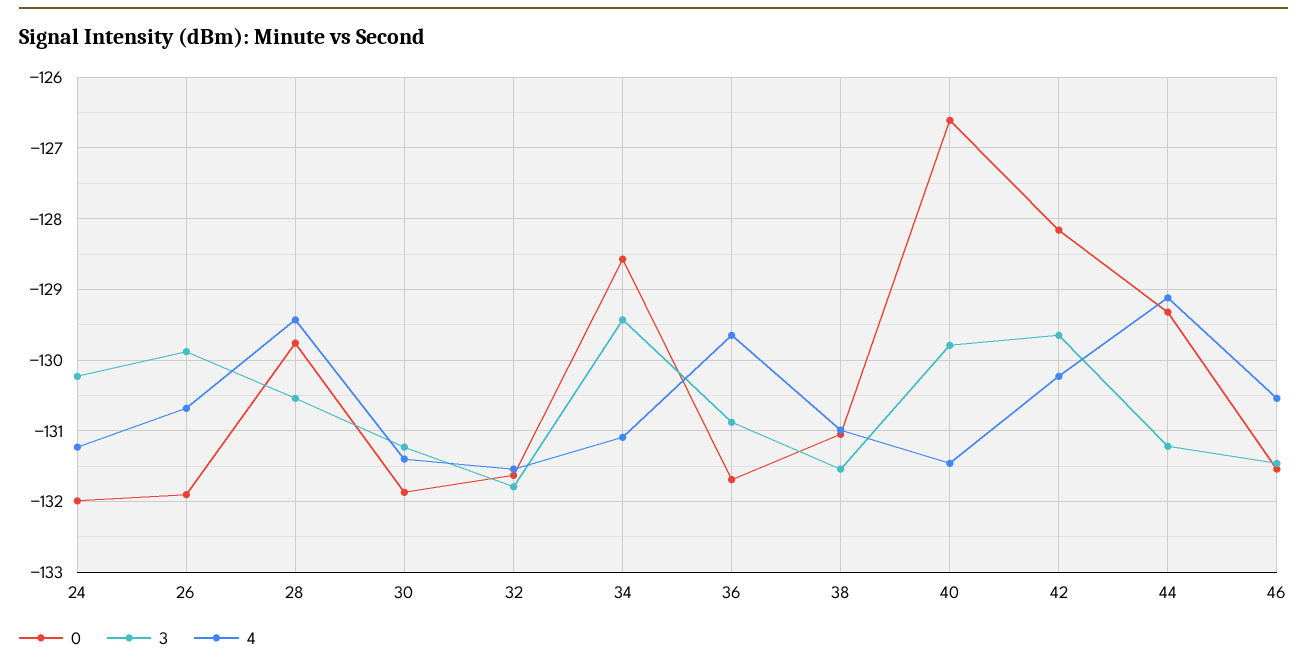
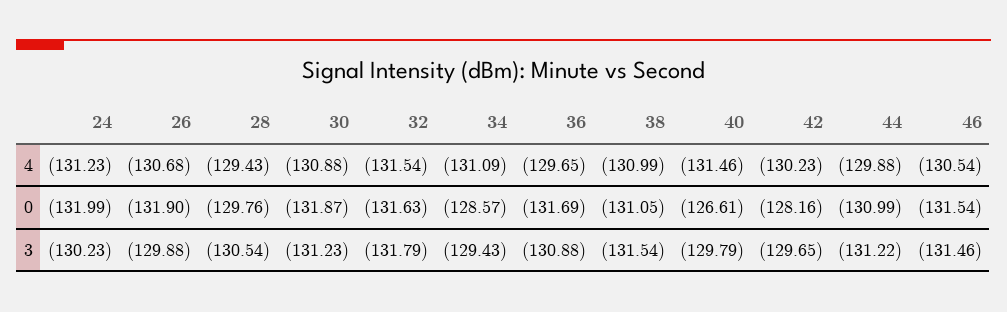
4, 30: -131.4 -> -130.88
0, 44: -129.3 -> -130.99
4, 44: -129.1 -> -129.88

